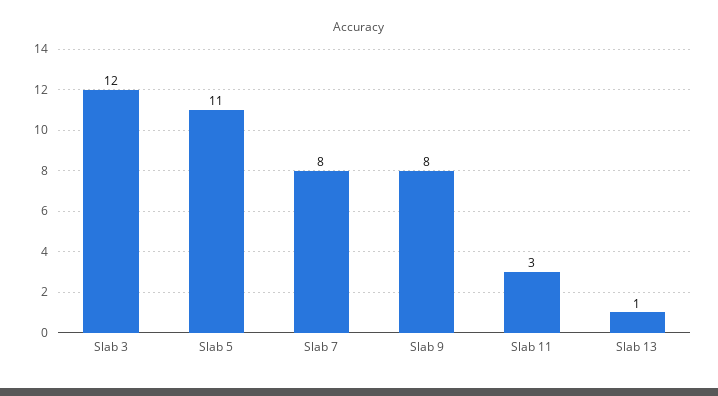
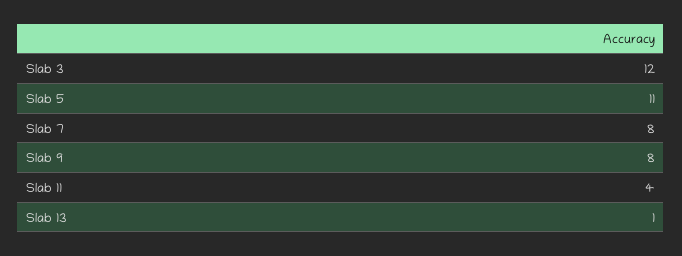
Slab 11: 3 -> 4

